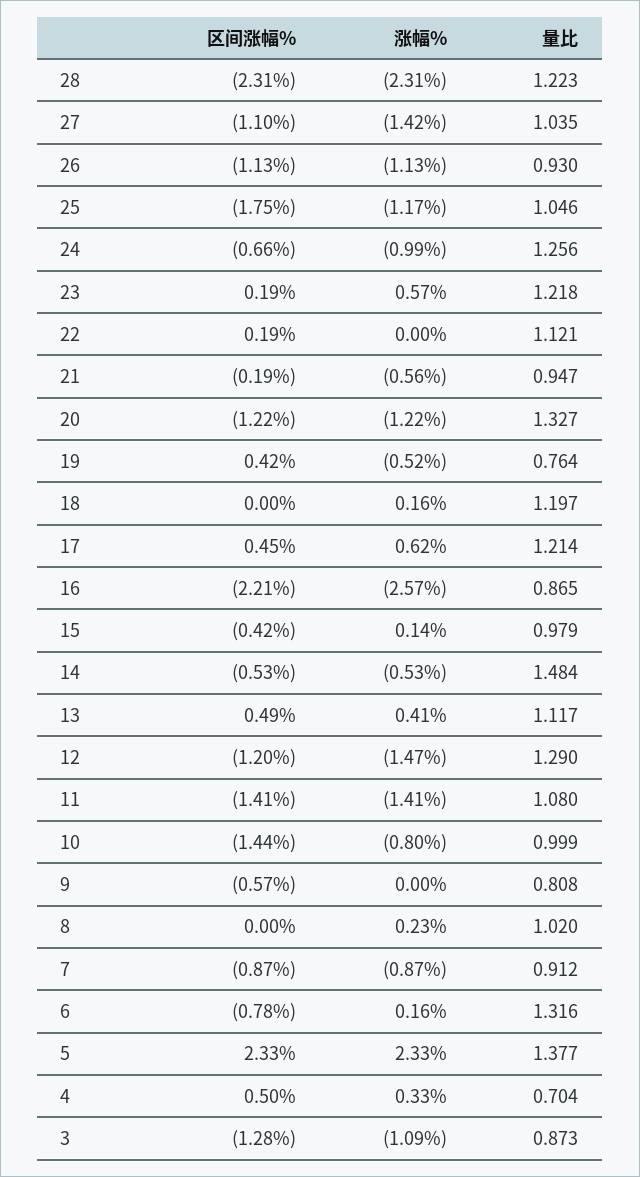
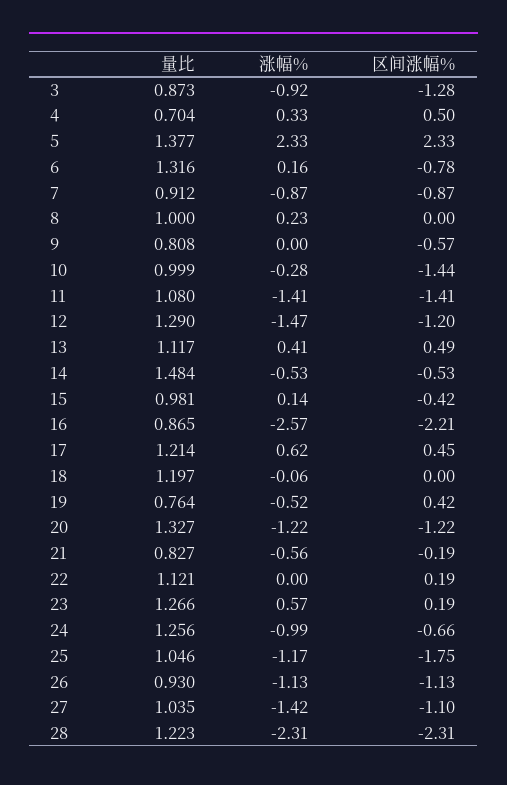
量比, 23: 1.218 -> 1.266
量比, 21: 0.947 -> 0.827
涨幅%, 18: 0.16 -> -0.06
量比, 15: 0.979 -> 0.981
涨幅%, 10: -0.8 -> -0.28
量比, 8: 1.02 -> 1
涨幅%, 3: -1.09 -> -0.92

